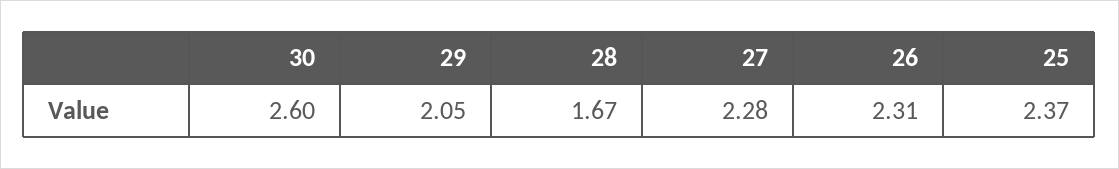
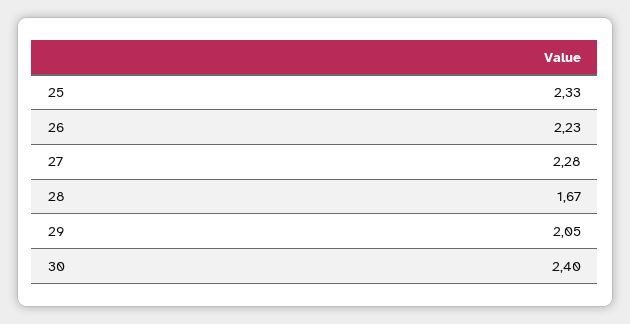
30: 2.6 -> 2.4
26: 2.31 -> 2.23
25: 2.37 -> 2.33

